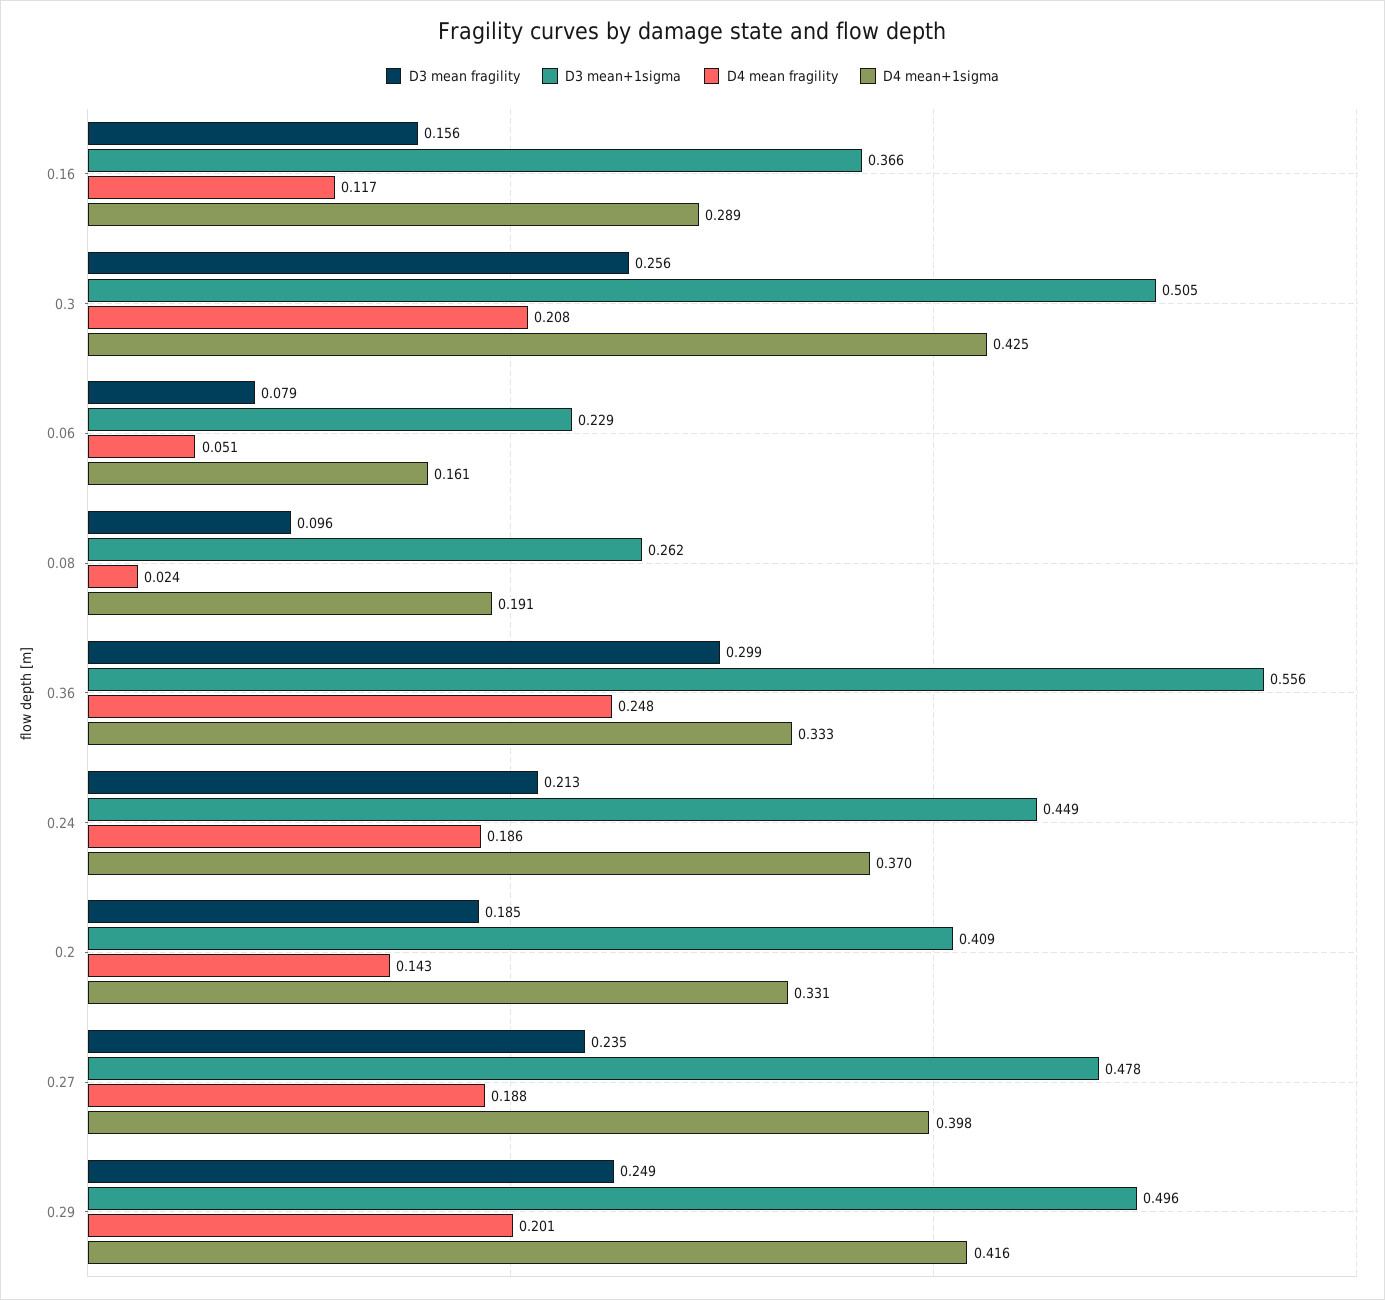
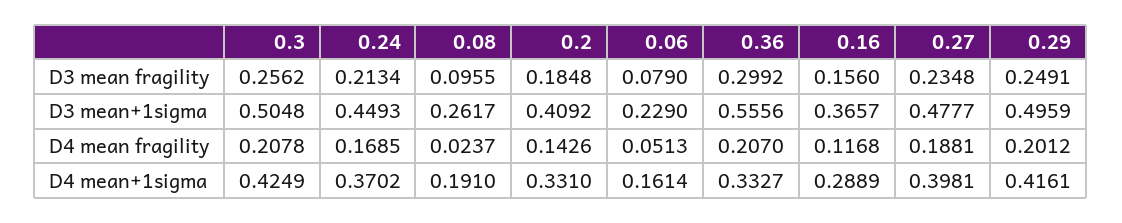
D4 mean fragility, 0.36: 0.248 -> 0.207
D4 mean fragility, 0.24: 0.186 -> 0.1685

